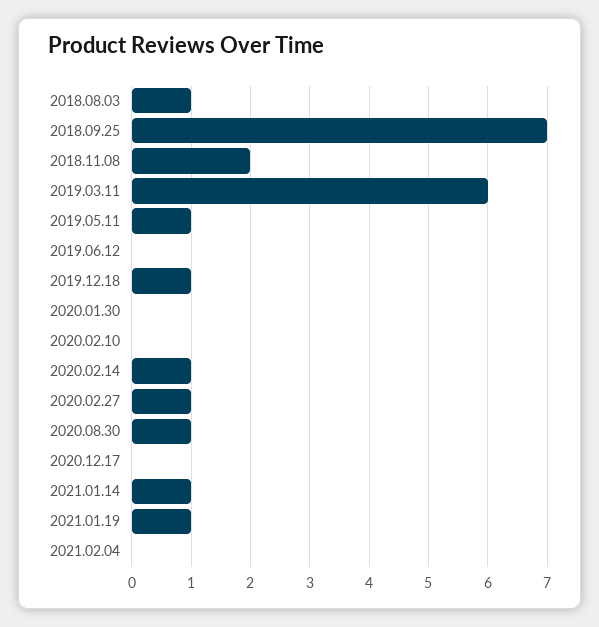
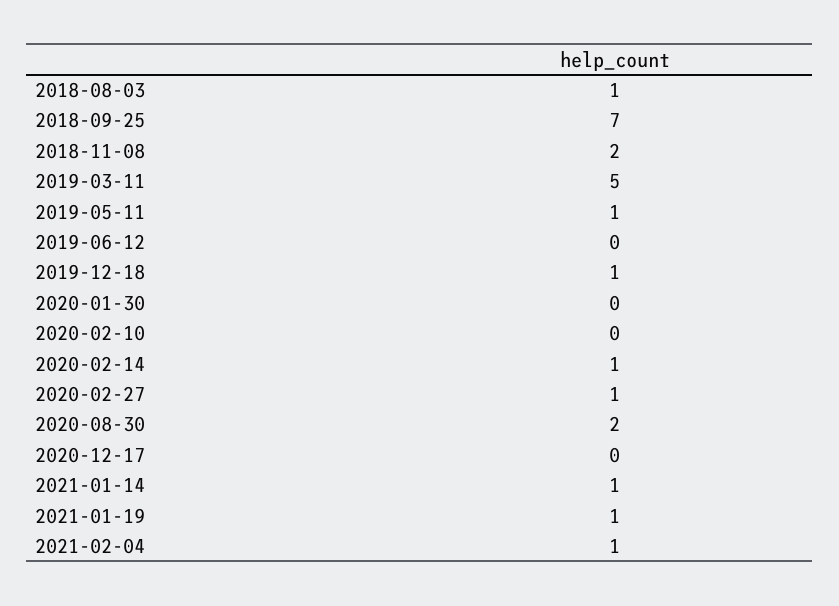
2019.03.11: 6 -> 5
2020.08.30: 1 -> 2
2021.02.04: 0 -> 1

